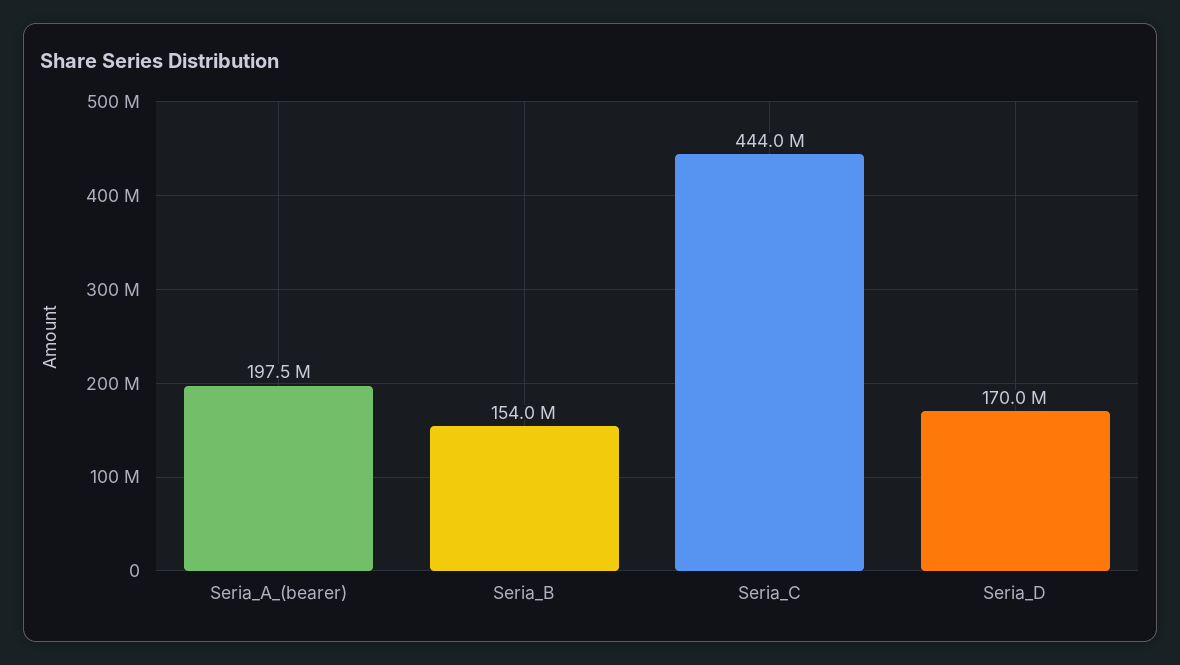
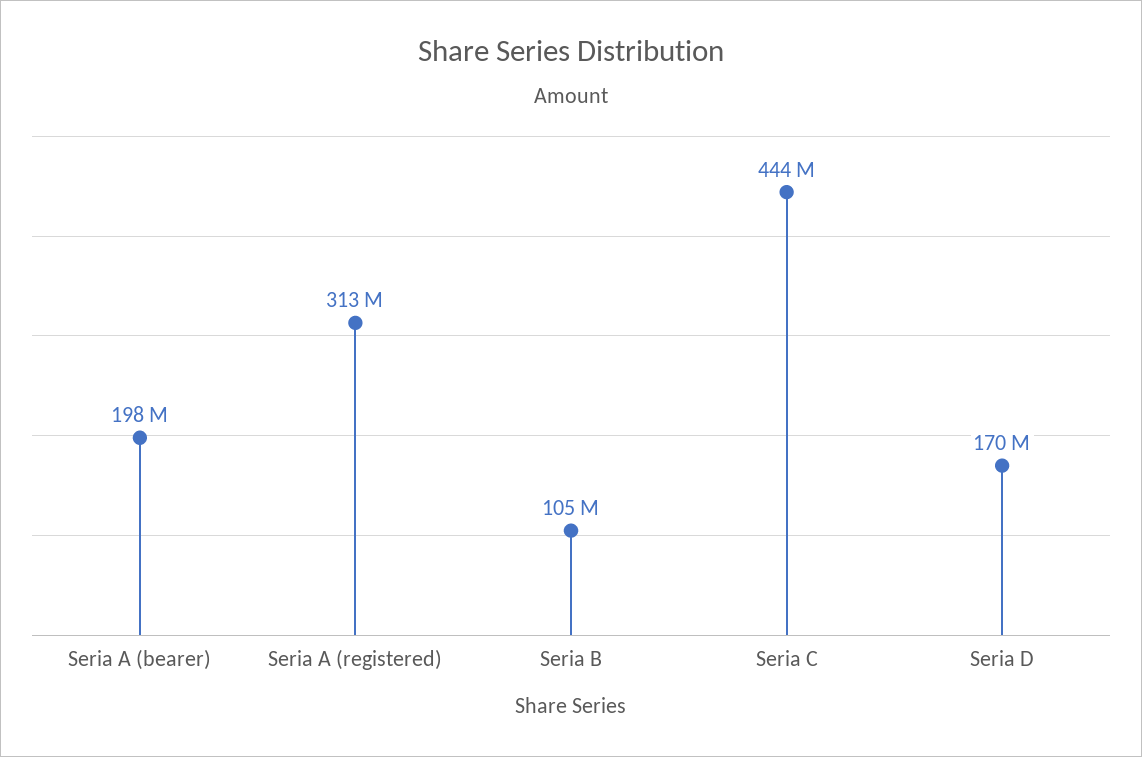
Seria_B: 154000000 -> 105000000
Seria A (registered): none -> 313000000

